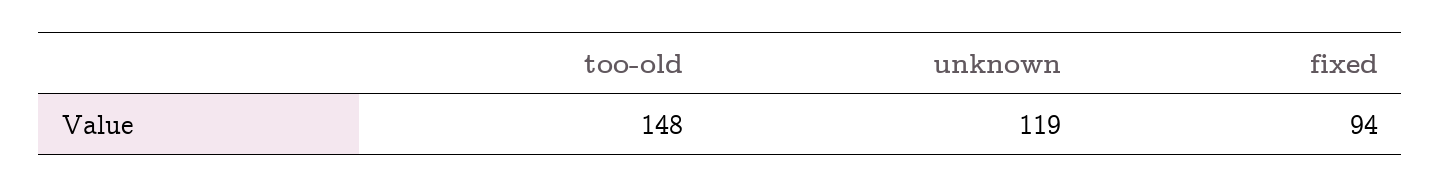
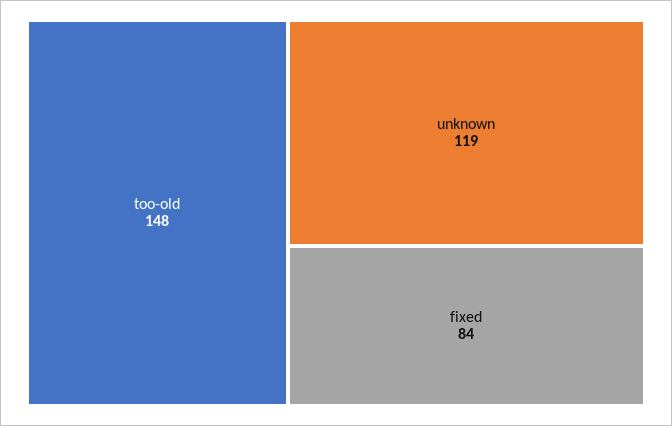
fixed: 94 -> 84

